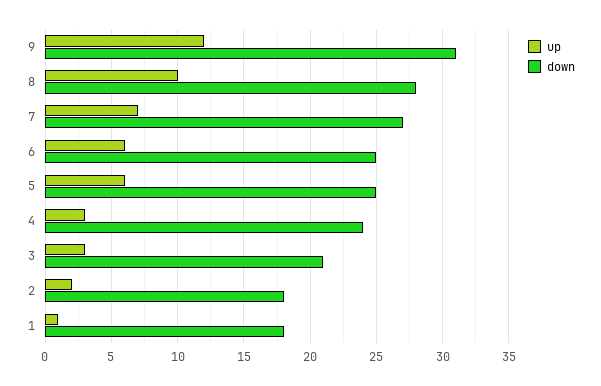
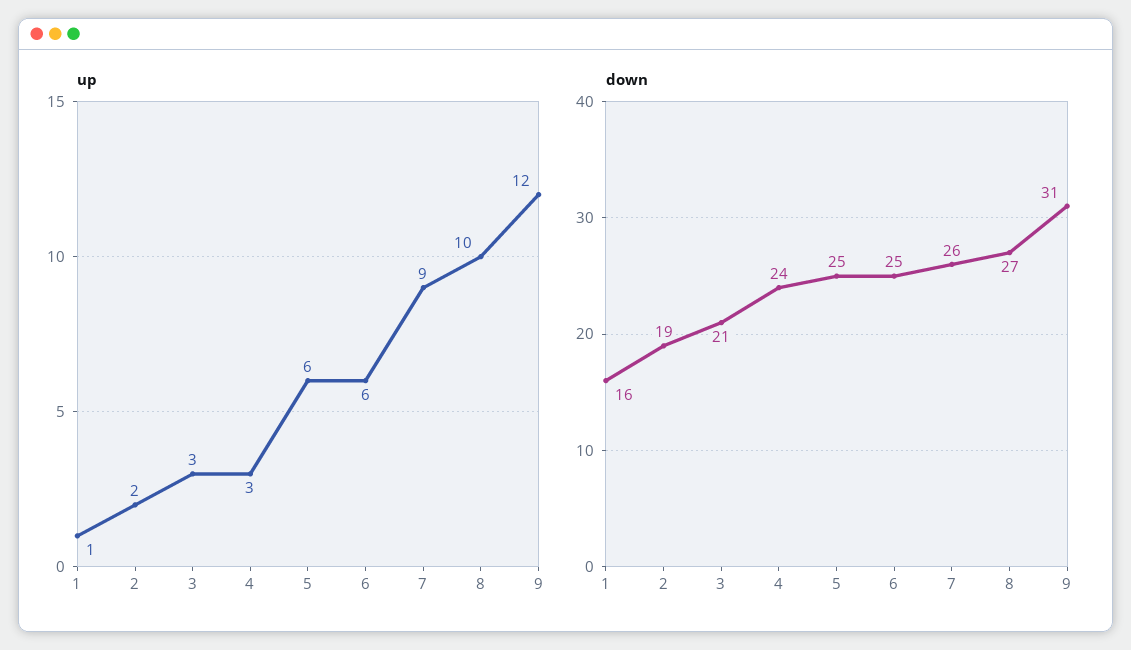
down, 8: 28 -> 27
up, 7: 7 -> 9
down, 7: 27 -> 26
down, 2: 18 -> 19
down, 1: 18 -> 16

